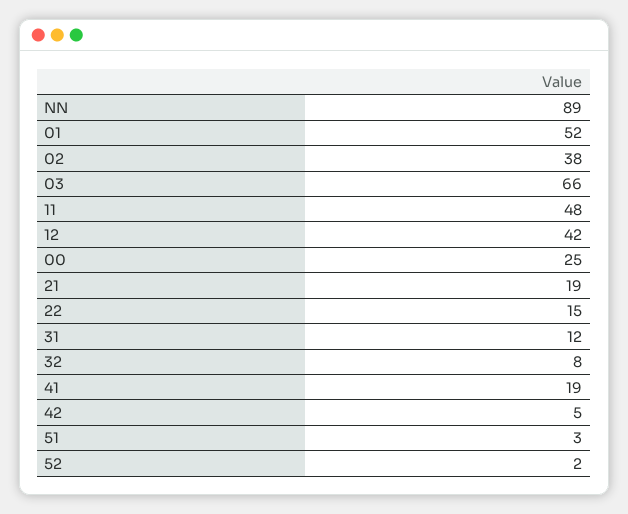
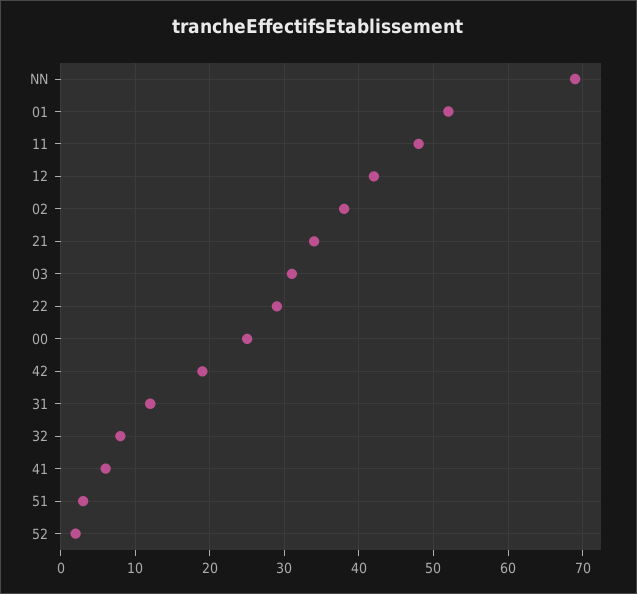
NN: 89 -> 69
03: 66 -> 31
21: 19 -> 34
22: 15 -> 29
41: 19 -> 6
42: 5 -> 19

